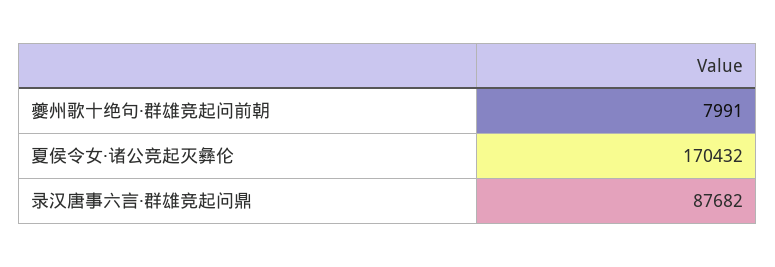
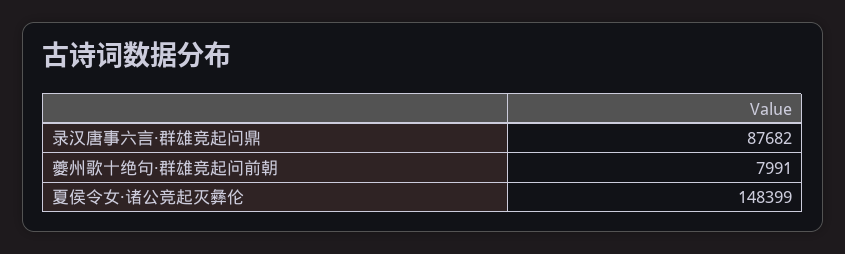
夏侯令女·诸公竞起灭彝伦: 170432 -> 148399

